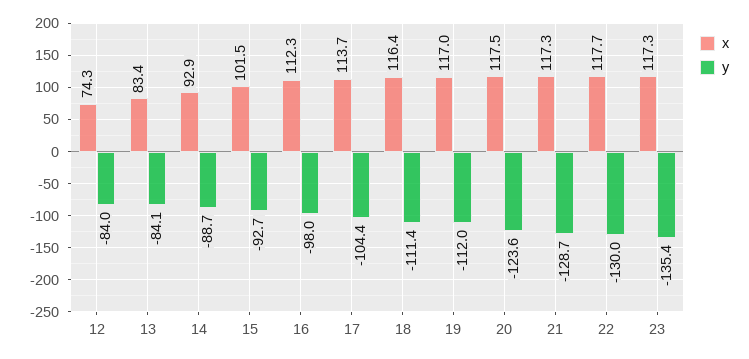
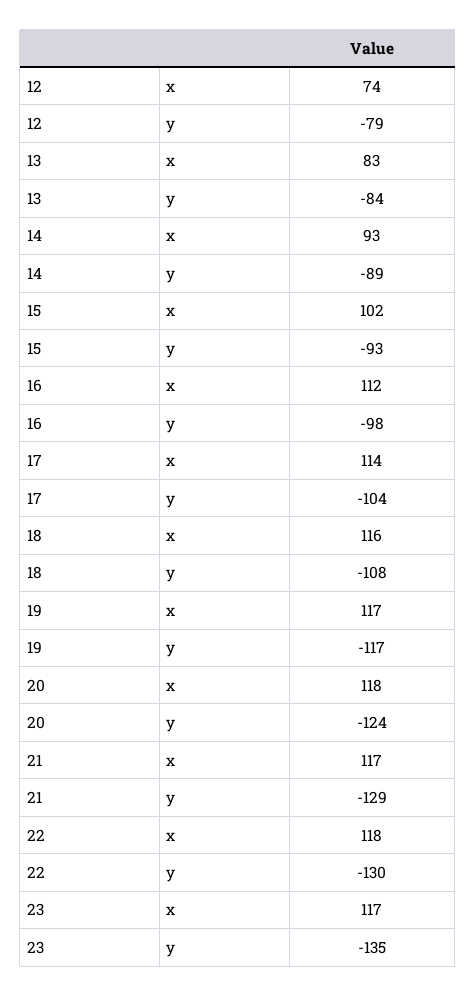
y, 12: -84 -> -79
y, 18: -111.4 -> -108
y, 19: -112 -> -117

